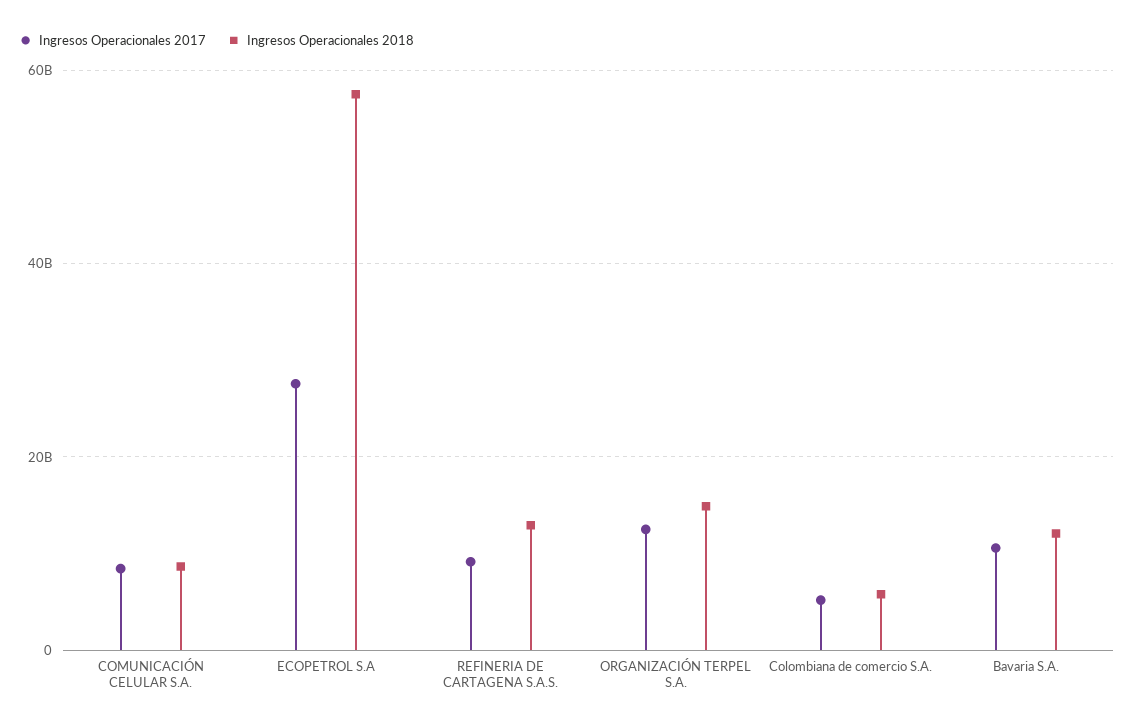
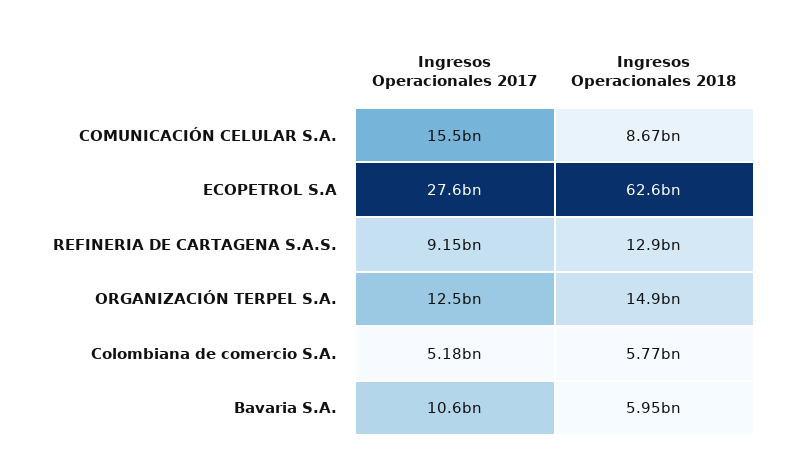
Ingresos Operacionales 2017, COMUNICACIÓN CELULAR S.A.: 8000000000 -> 15500000000
Ingresos Operacionales 2018, ECOPETROL S.A: 58000000000 -> 62600000000
Ingresos Operacionales 2018, Bavaria S.A.: 12000000000 -> 5950000000

